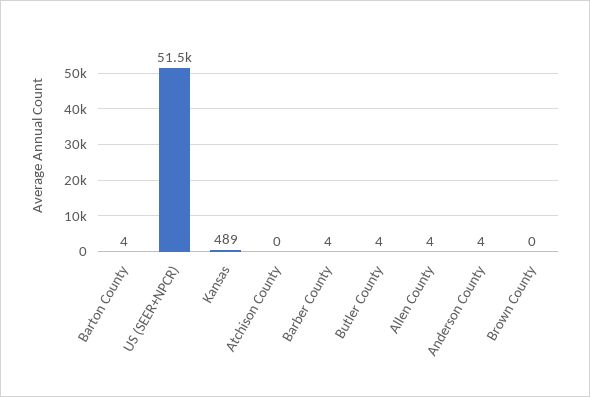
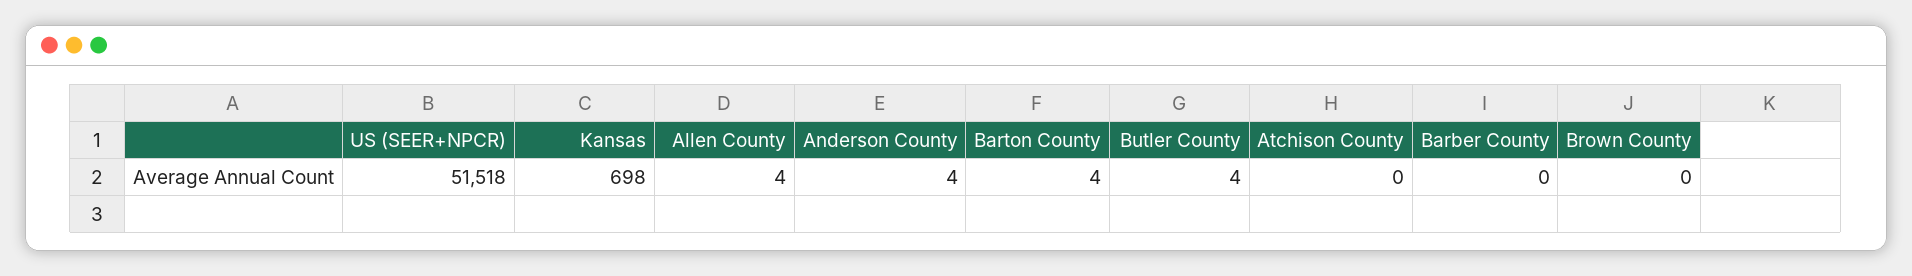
Kansas: 489 -> 698
Barber County: 4 -> 0

